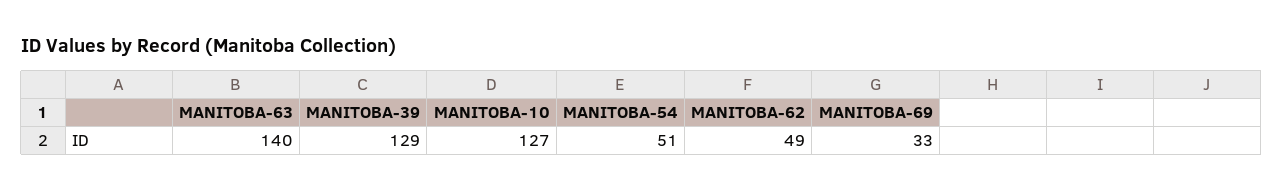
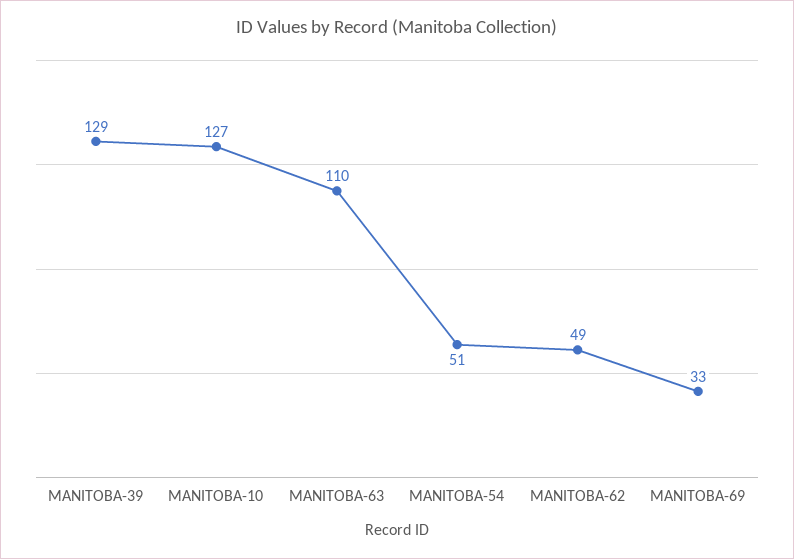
MANITOBA-63: 140 -> 110

